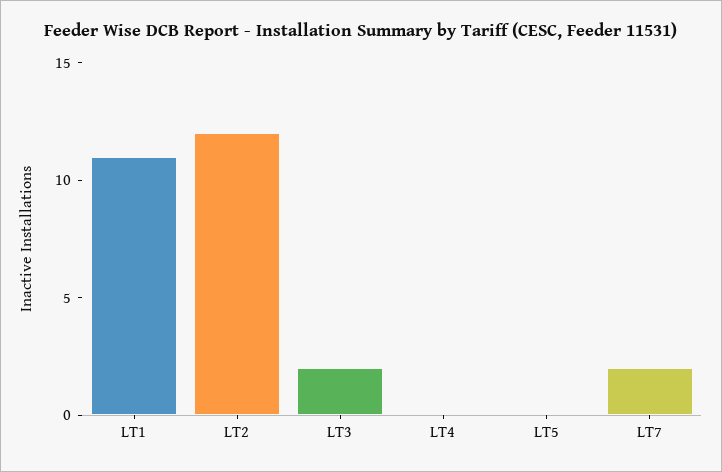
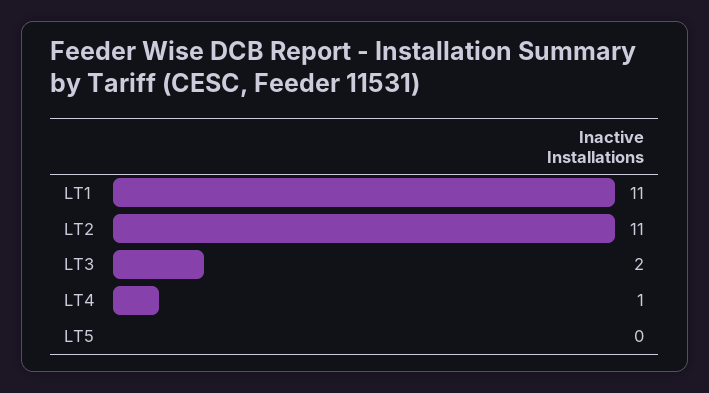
LT2: 12 -> 11
LT4: 0 -> 1
LT7: 2 -> none

